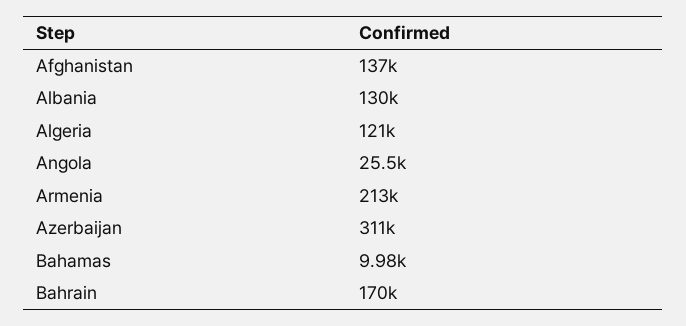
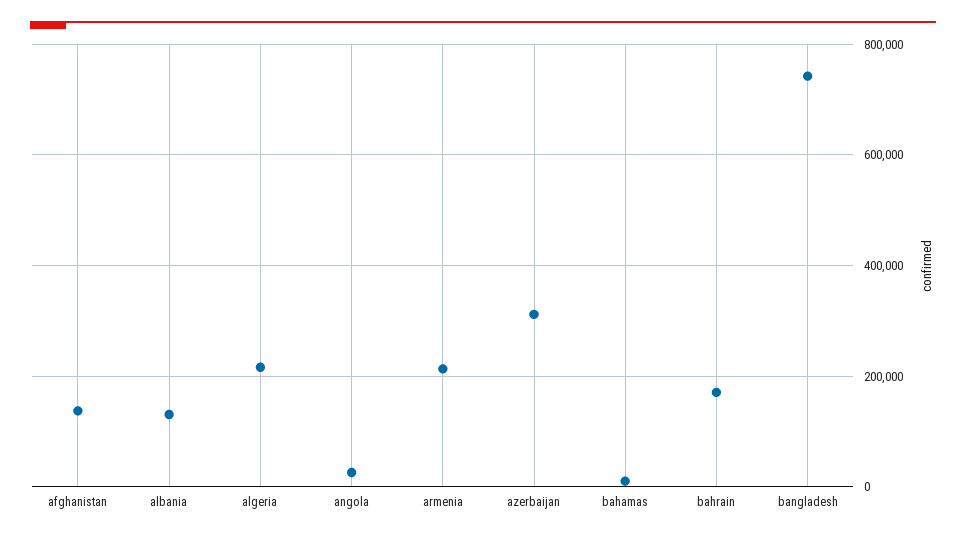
Algeria: 121000 -> 220000
bangladesh: none -> 740000

